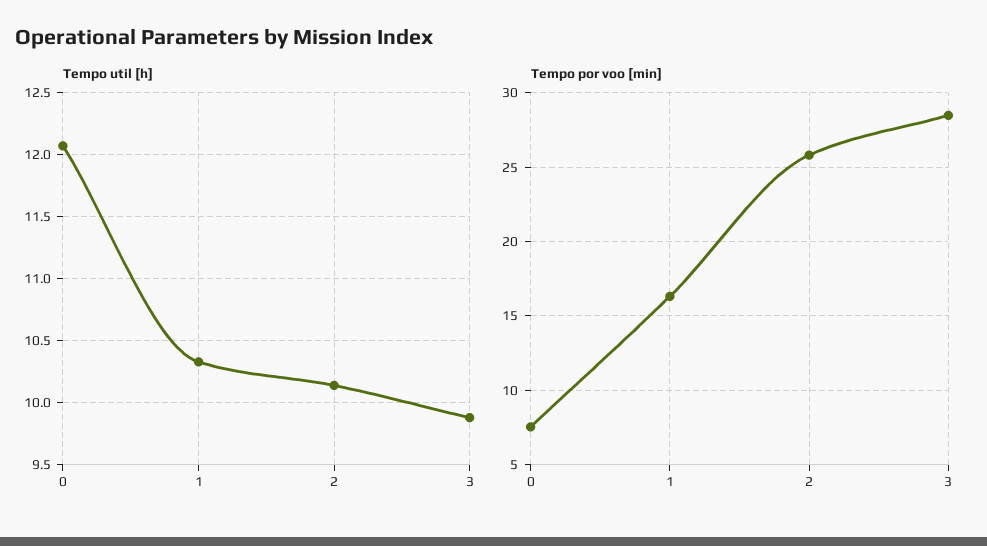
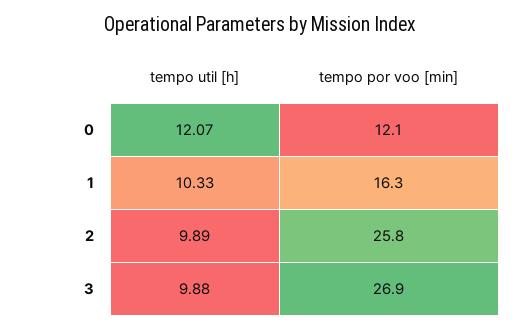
Tempo util [h], 2: 10.15 -> 9.89
Tempo por voo [min], 0: 7.5 -> 12.1
Tempo por voo [min], 3: 28.5 -> 26.9

